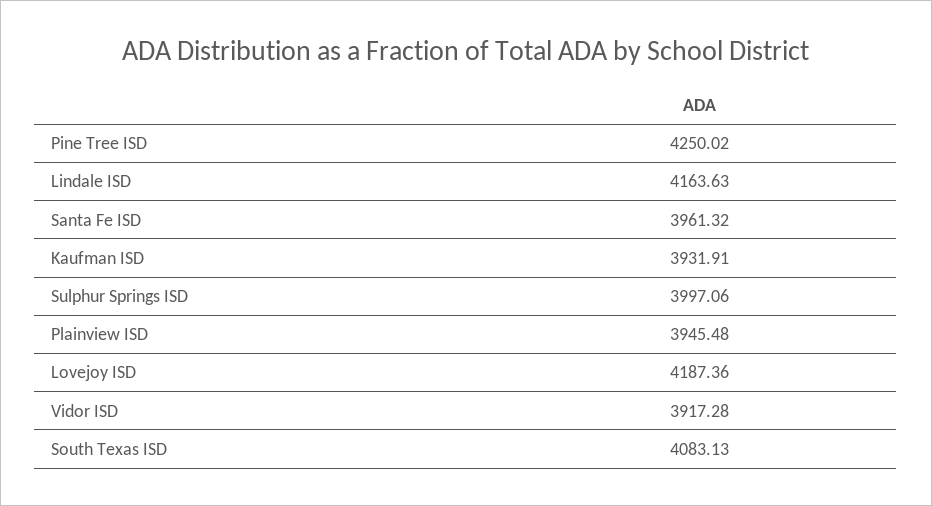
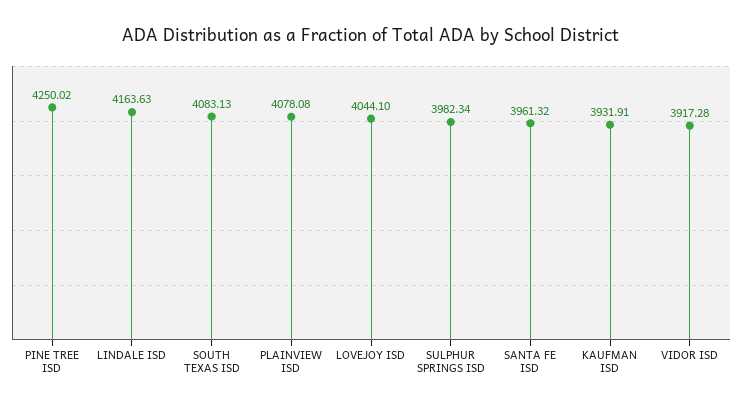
Sulphur Springs ISD: 3997.06 -> 3982.34
Plainview ISD: 3945.48 -> 4078.08
Lovejoy ISD: 4187.36 -> 4044.1

